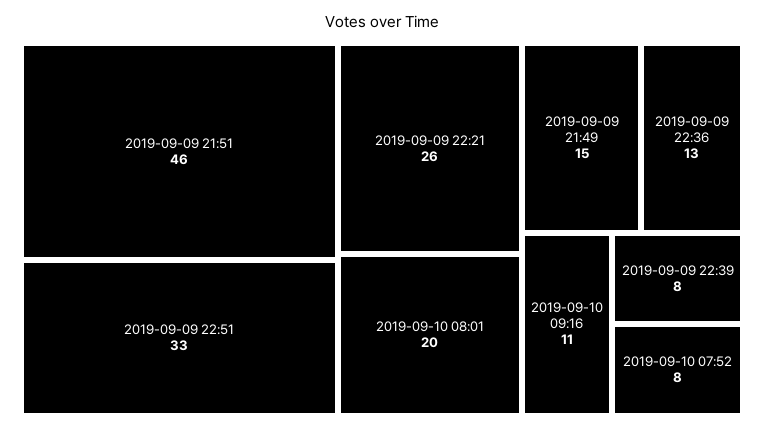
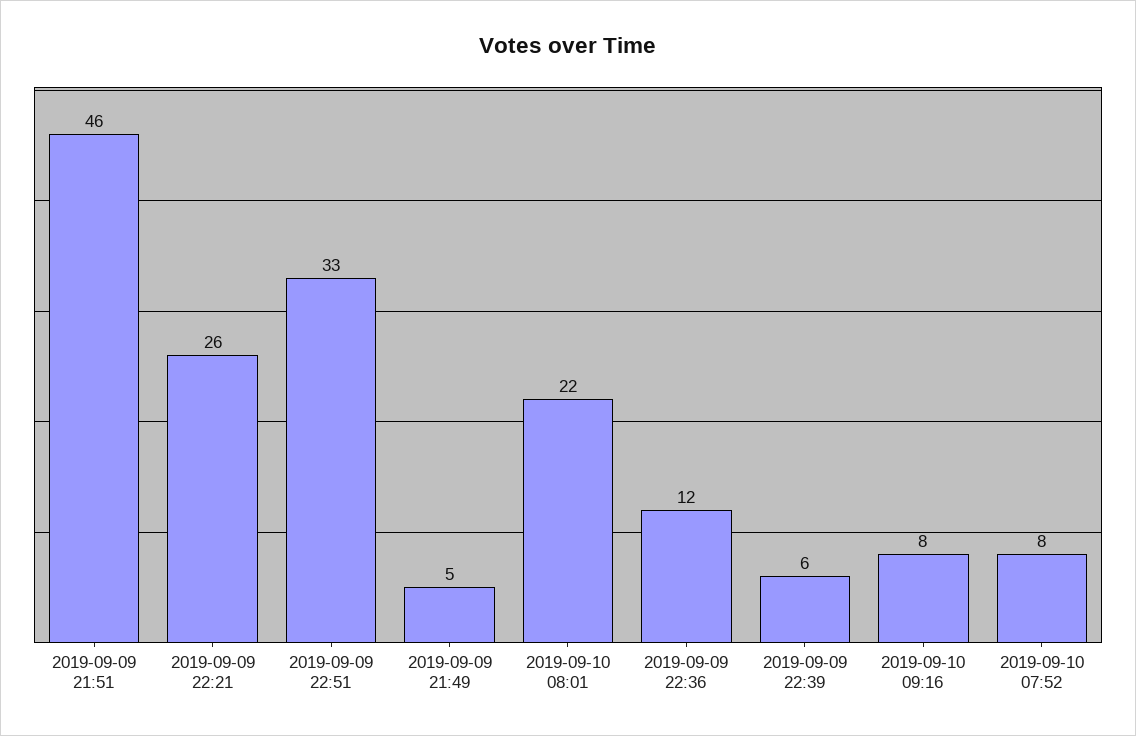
2019-09-10 08:01: 20 -> 22
2019-09-09 21:49: 15 -> 5
2019-09-09 22:36: 13 -> 12
2019-09-10 09:16: 11 -> 8
2019-09-09 22:39: 8 -> 6

